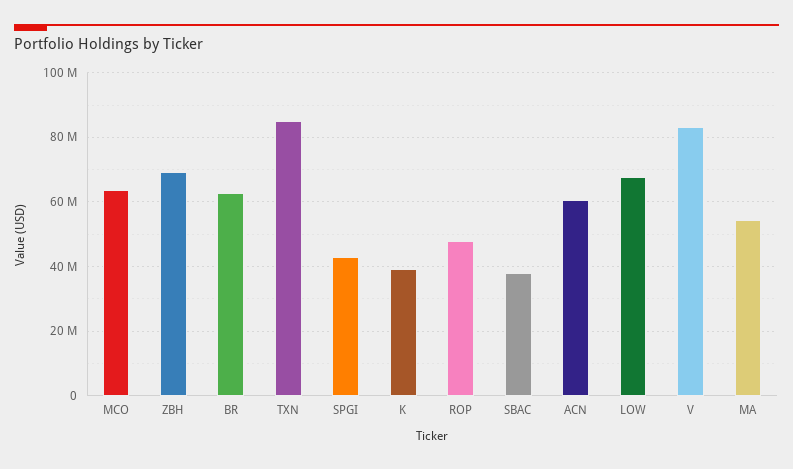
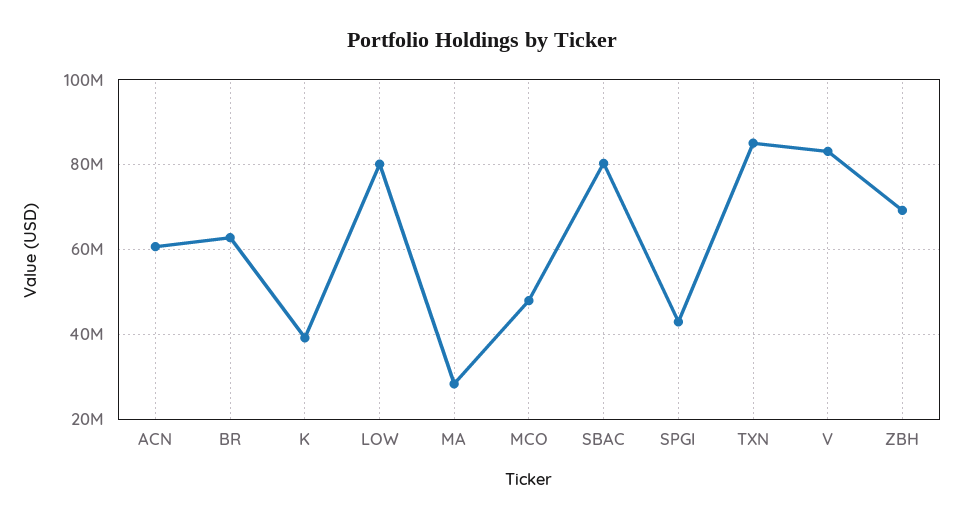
MCO: 64000000 -> 48000000
ROP: 48000000 -> none
SBAC: 38000000 -> 80000000
LOW: 68000000 -> 80000000
MA: 54000000 -> 28000000

